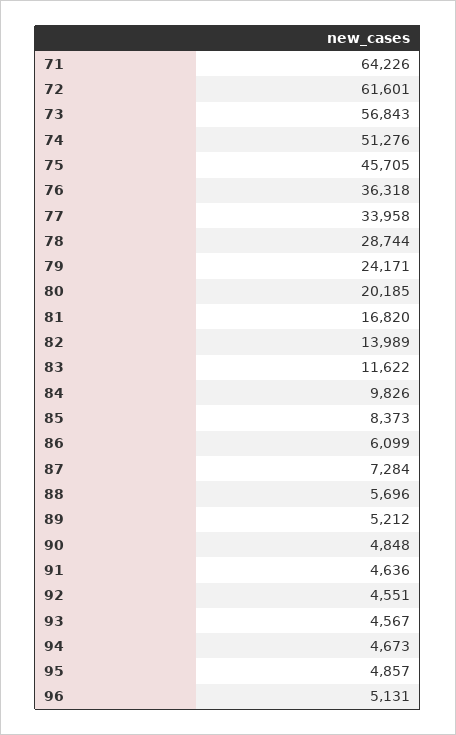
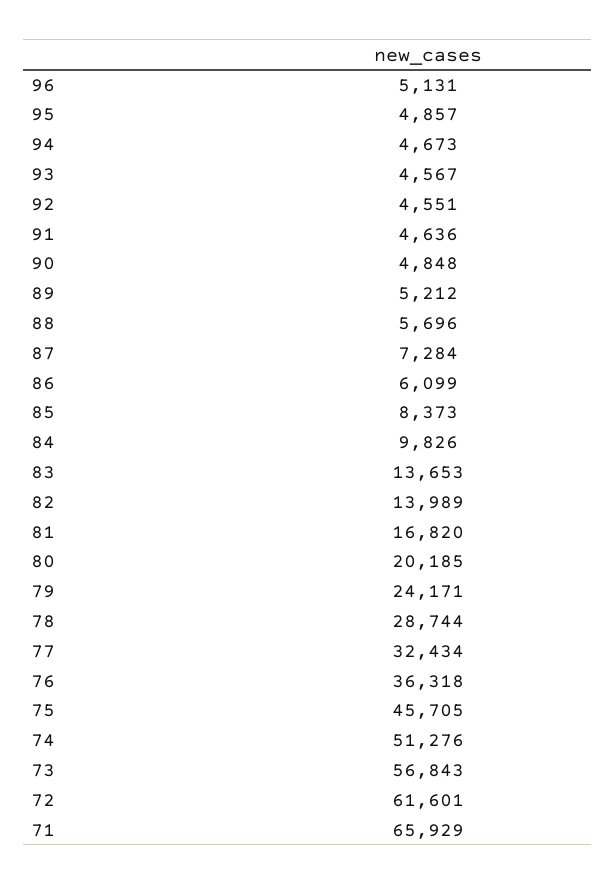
71: 64226 -> 65929
77: 33958 -> 32434
83: 11622 -> 13653

